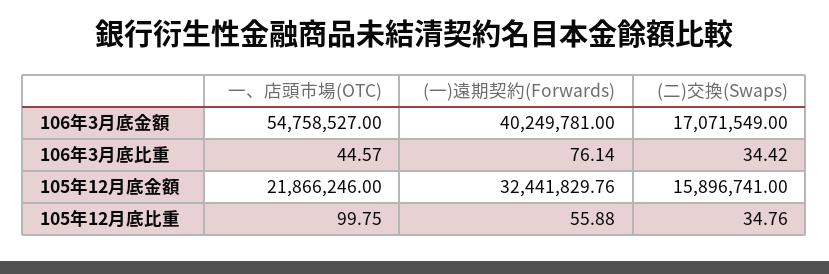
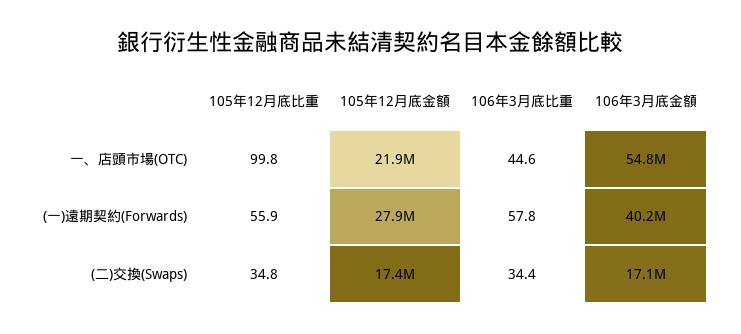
(一)遠期契約(Forwards), 106年3月底比重: 76.14 -> 57.8
(一)遠期契約(Forwards), 105年12月底金額: 32441829.76 -> 27900000
(二)交換(Swaps), 105年12月底金額: 15896741 -> 17400000

